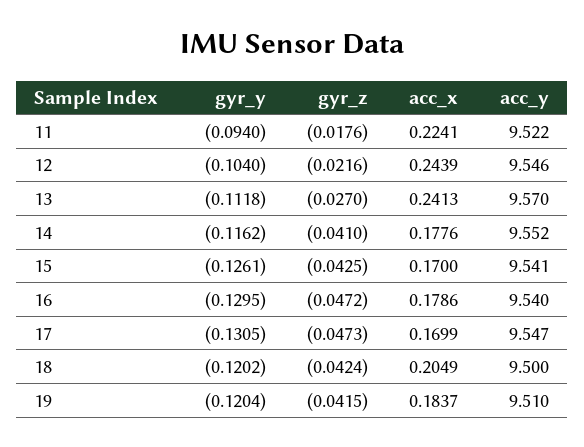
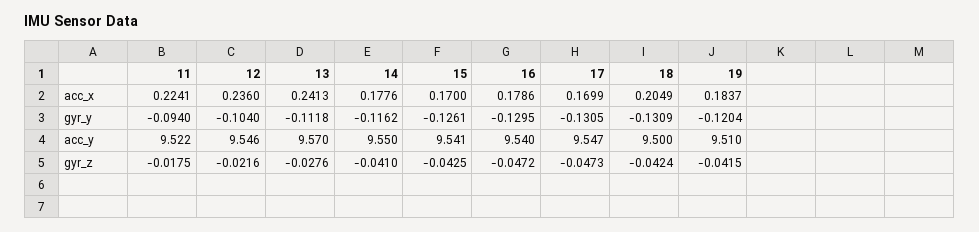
gyr_z, 11: -0.0176 -> -0.0175
acc_x, 12: 0.2439 -> 0.236
gyr_z, 13: -0.027 -> -0.0276
acc_y, 14: 9.552 -> 9.55
gyr_y, 18: -0.1202 -> -0.1309

